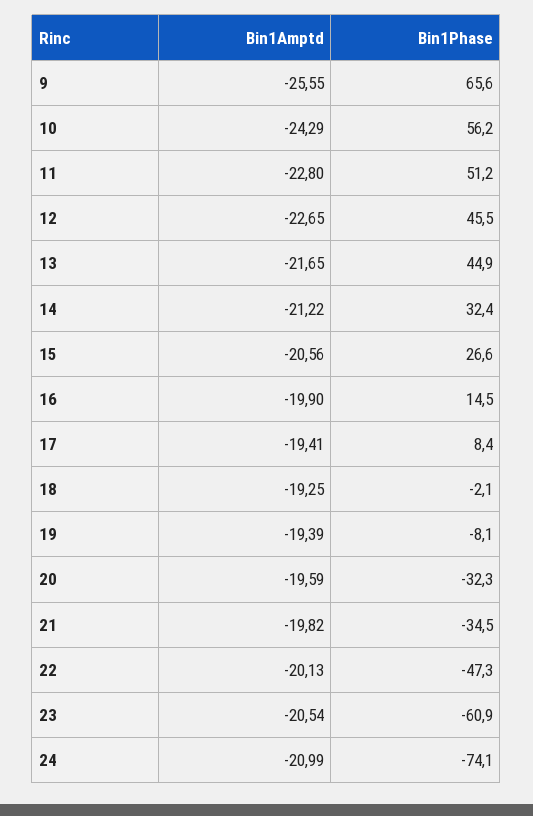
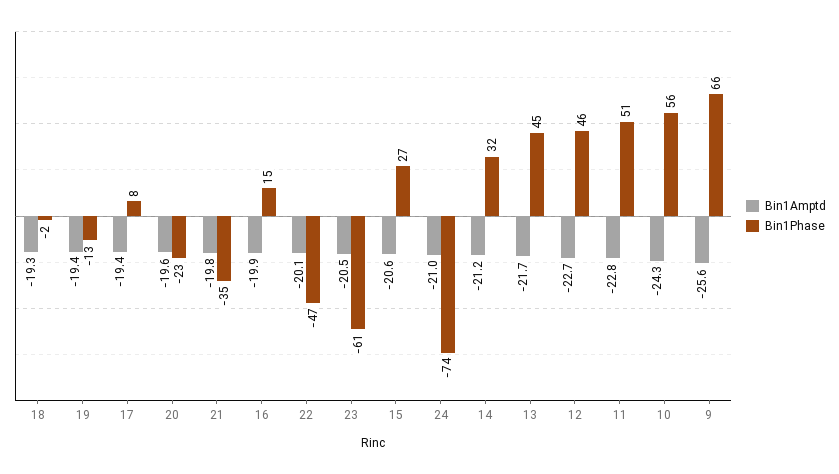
Bin1Phase, 19: -8.1 -> -13
Bin1Phase, 20: -32.3 -> -23

